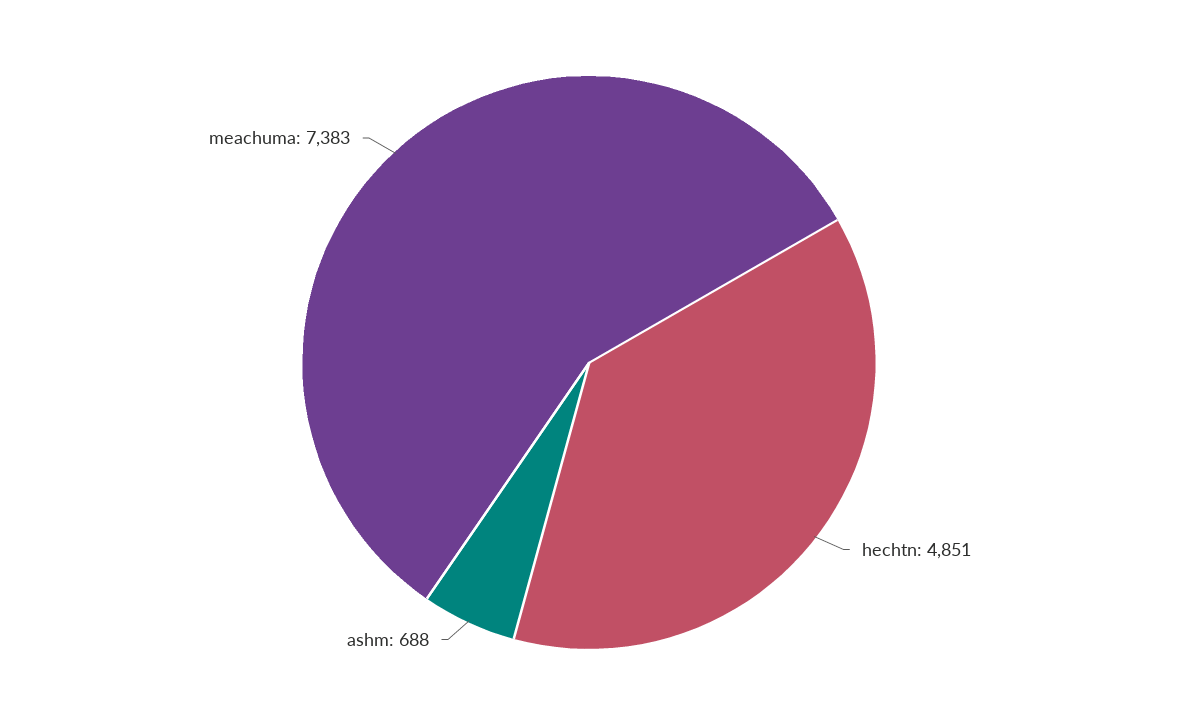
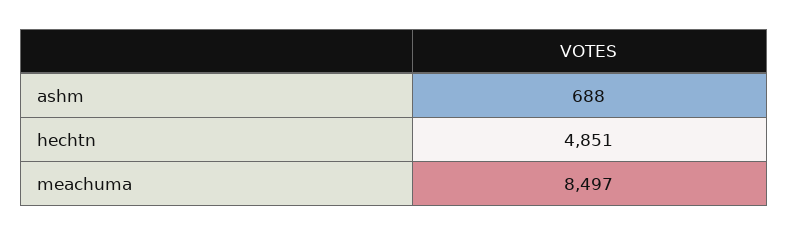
meachuma: 7383 -> 8497

